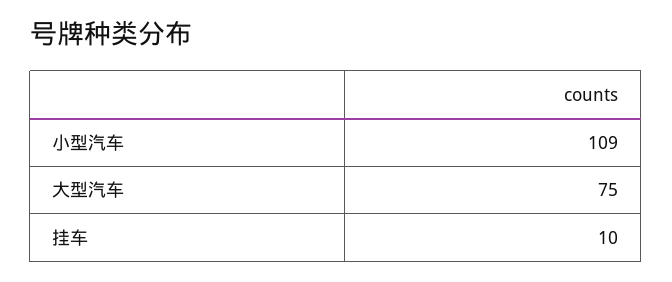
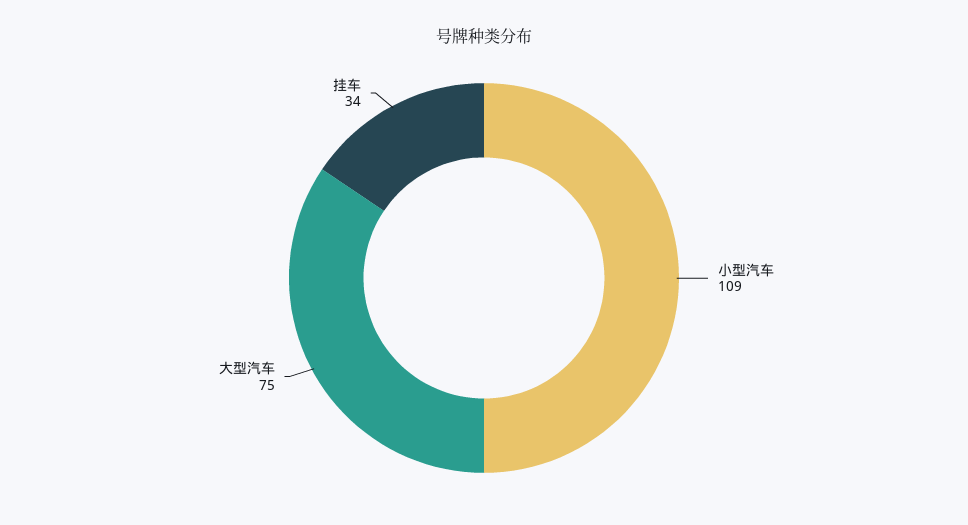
挂车: 10 -> 34

